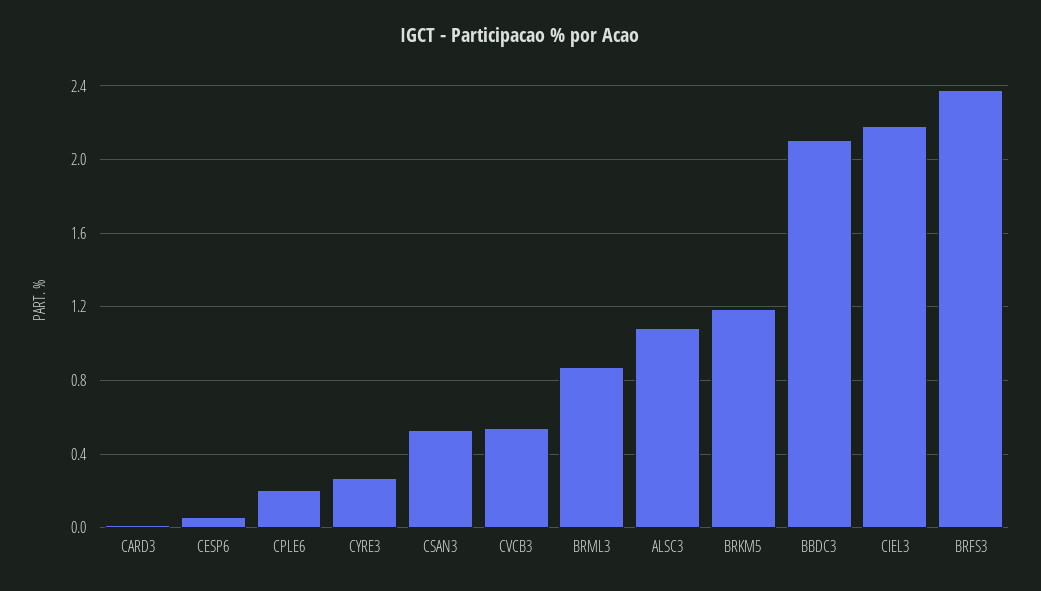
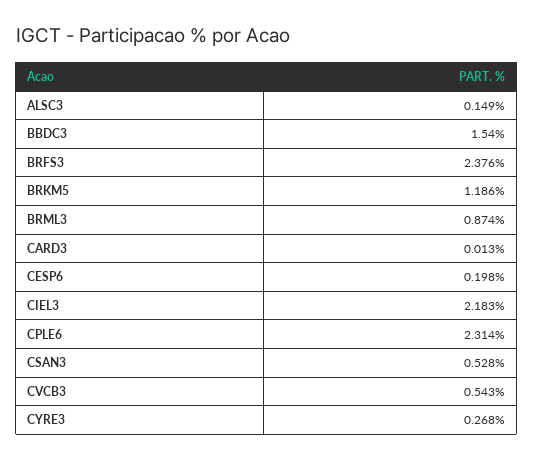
CESP6: 0.05 -> 0.198
CPLE6: 0.2 -> 2.314
ALSC3: 1.1 -> 0.149
BBDC3: 2.1 -> 1.54

